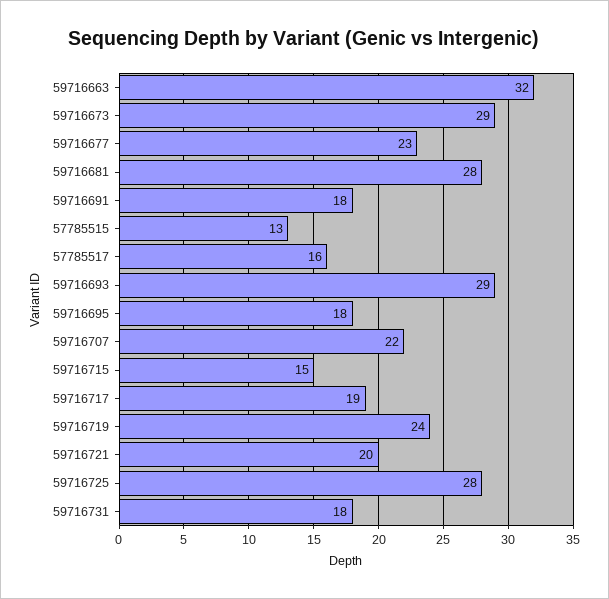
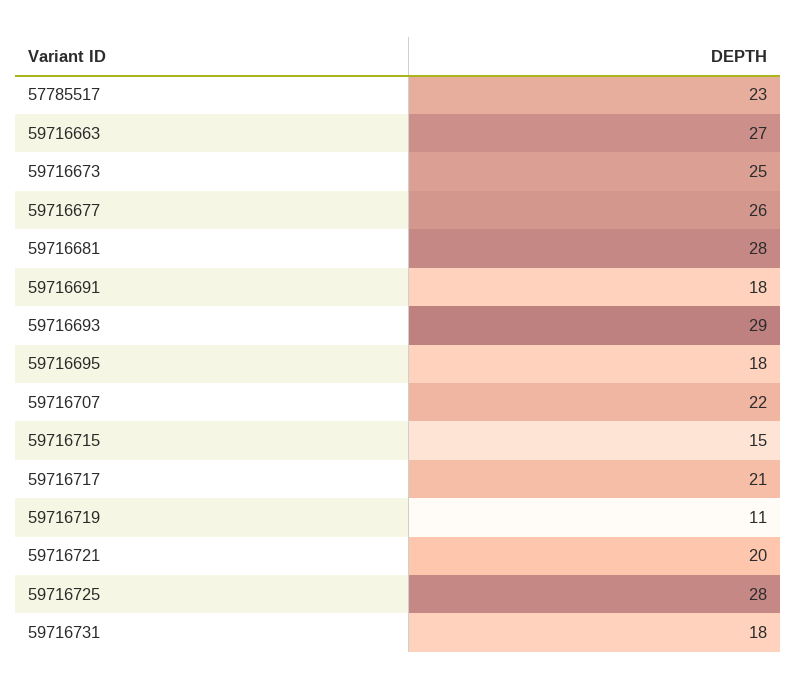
59716663: 32 -> 27
59716673: 29 -> 25
59716677: 23 -> 26
57785515: 13 -> none
57785517: 16 -> 23
59716717: 19 -> 21
59716719: 24 -> 11

